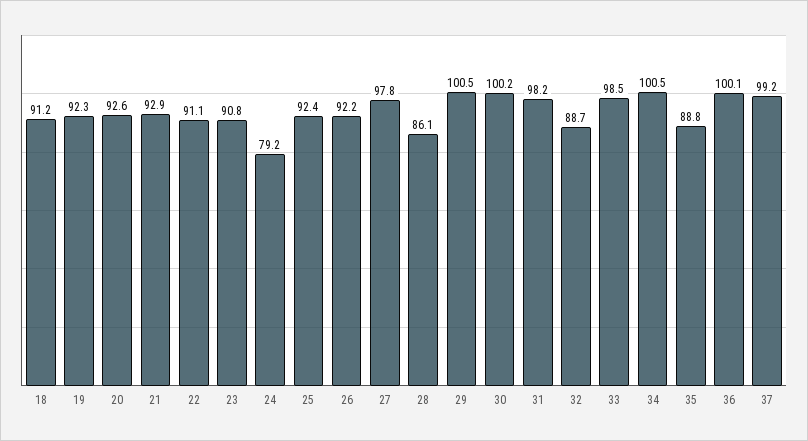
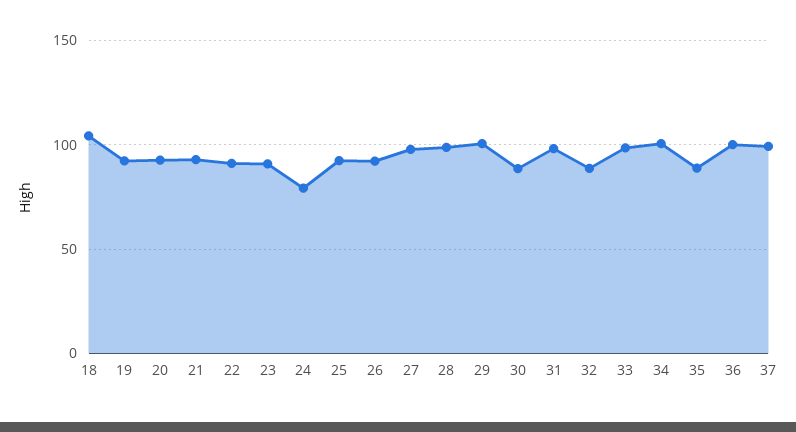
18: 91.2 -> 105
28: 86.1 -> 100
30: 100.2 -> 90

